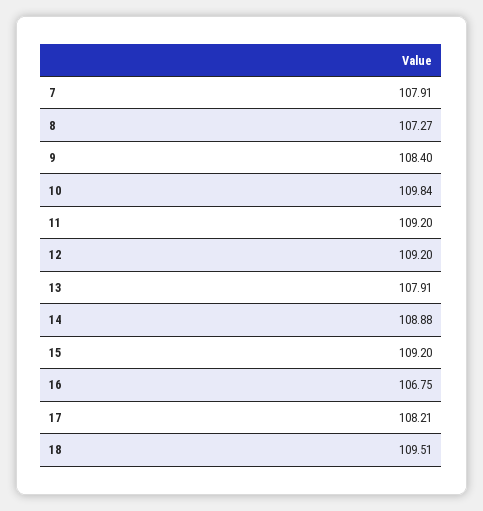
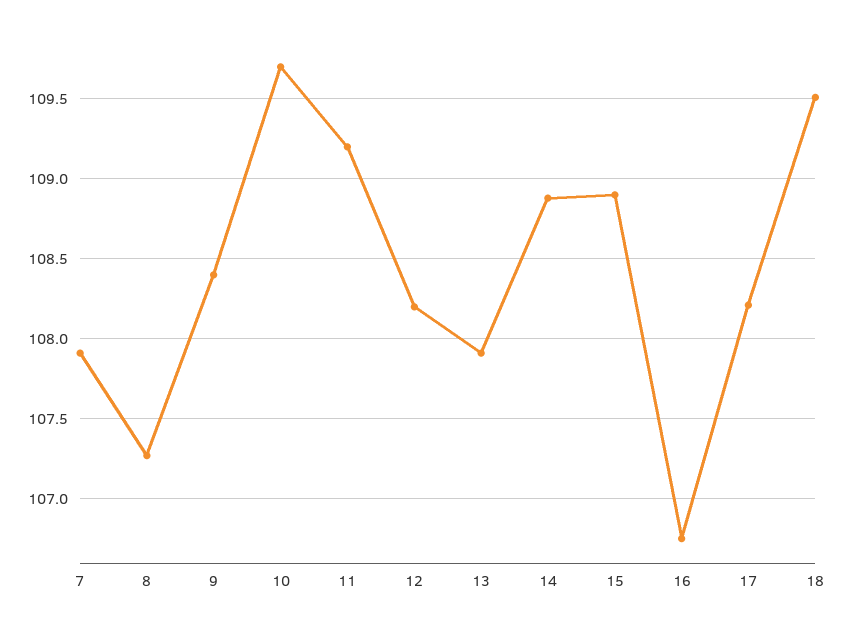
10: 109.84 -> 109.7
12: 109.2 -> 108.2
15: 109.2 -> 108.9

